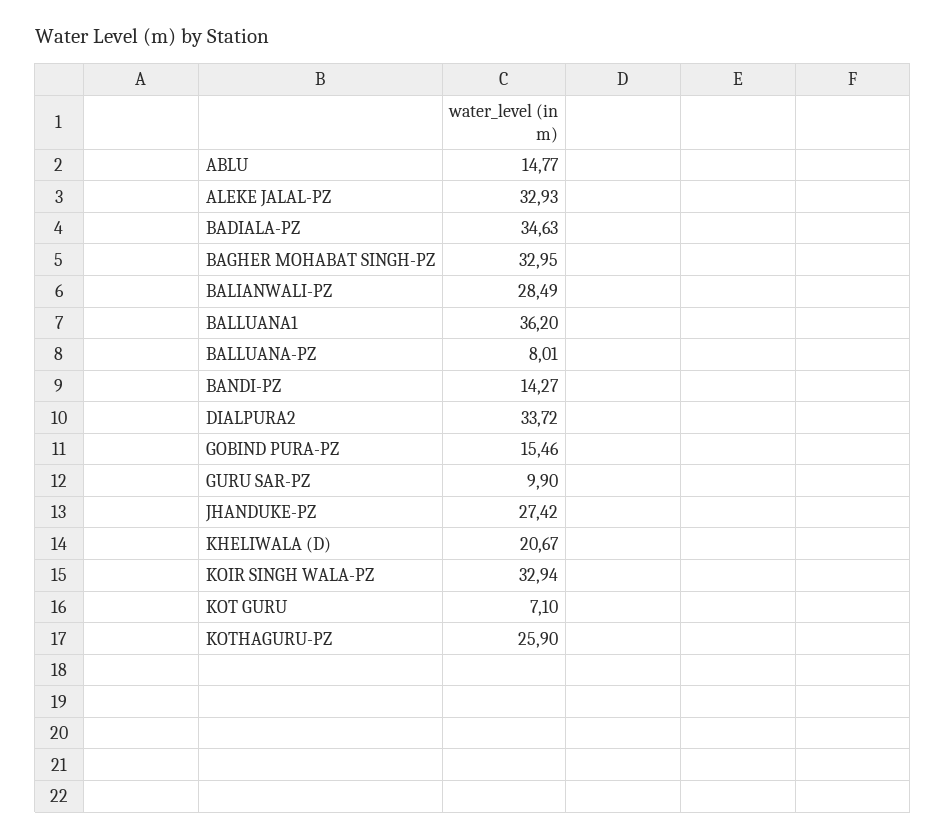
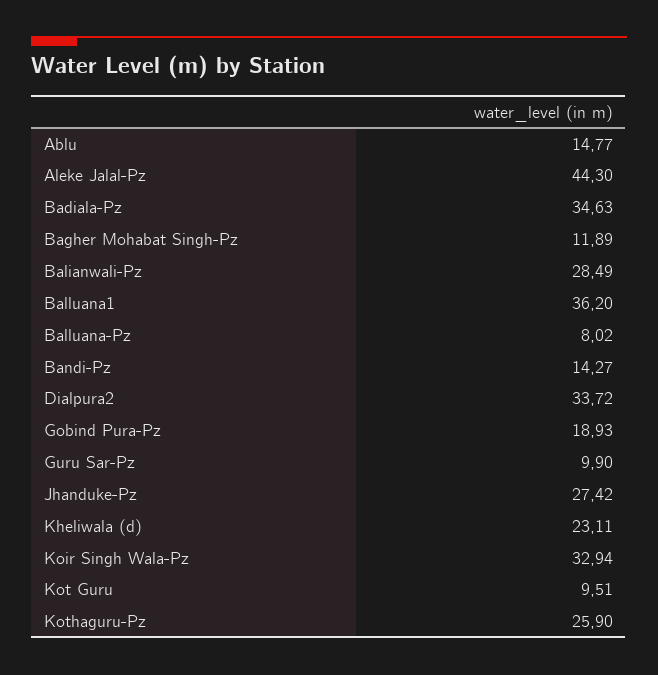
ALEKE JALAL-PZ: 32.93 -> 44.3
BAGHER MOHABAT SINGH-PZ: 32.95 -> 11.89
BALLUANA-PZ: 8.01 -> 8.02
GOBIND PURA-PZ: 15.46 -> 18.93
KHELIWALA (D): 20.67 -> 23.11
KOT GURU: 7.1 -> 9.51

